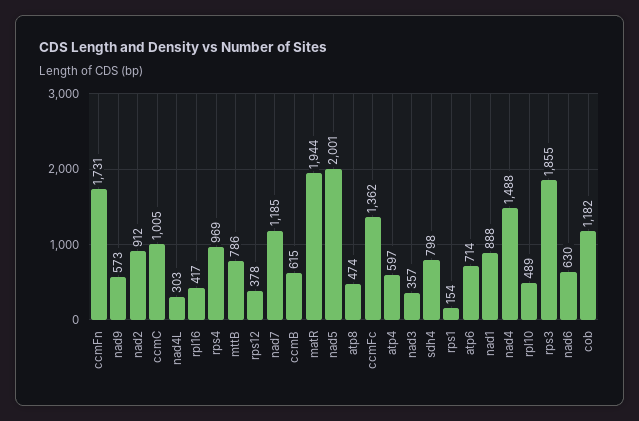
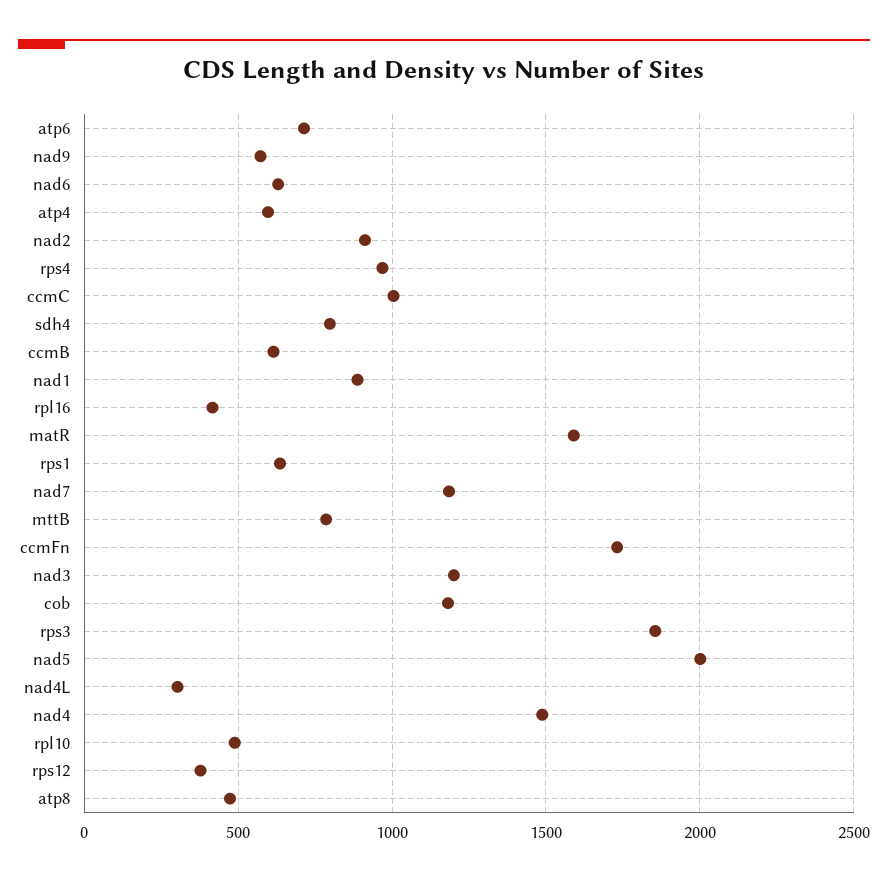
matR: 1944 -> 1600
ccmFc: 1362 -> none
nad3: 357 -> 1200
rps1: 154 -> 650

